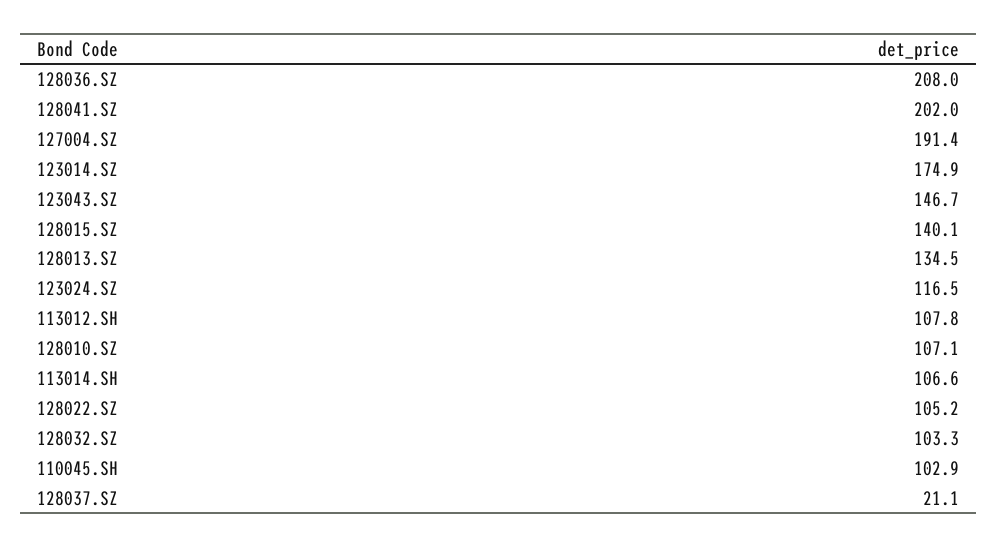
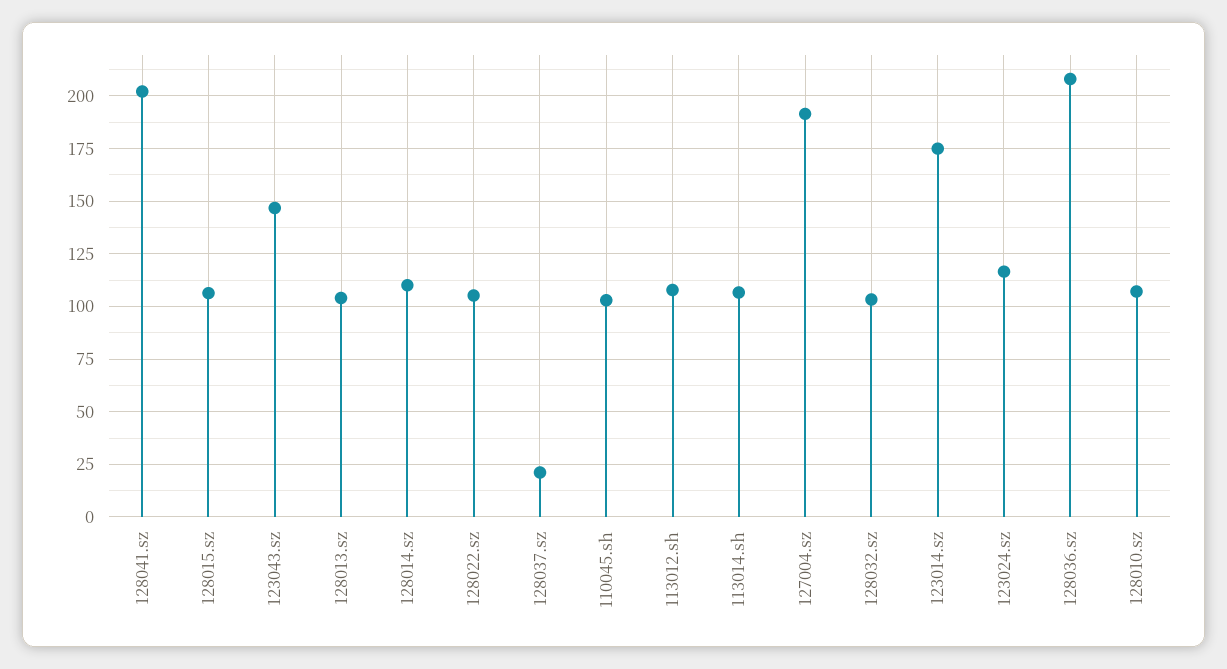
128015.SZ: 140.1 -> 105
128013.SZ: 134.5 -> 105
128014.sz: none -> 110

